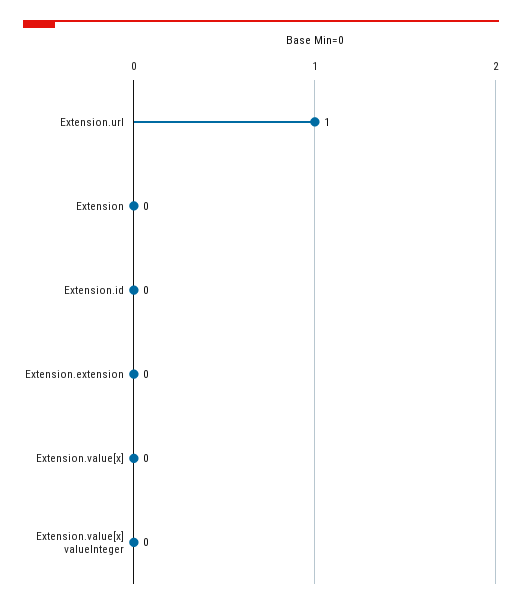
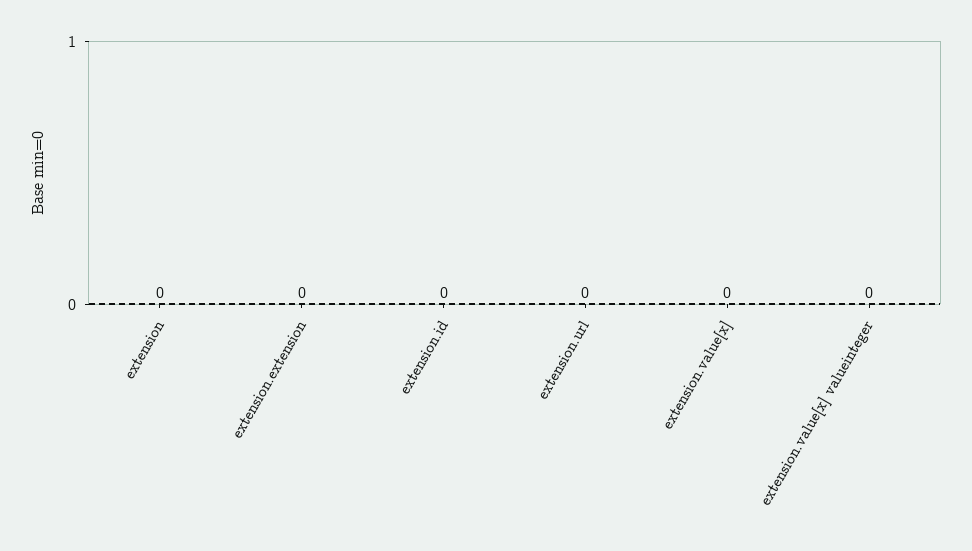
Extension.url: 1 -> 0

